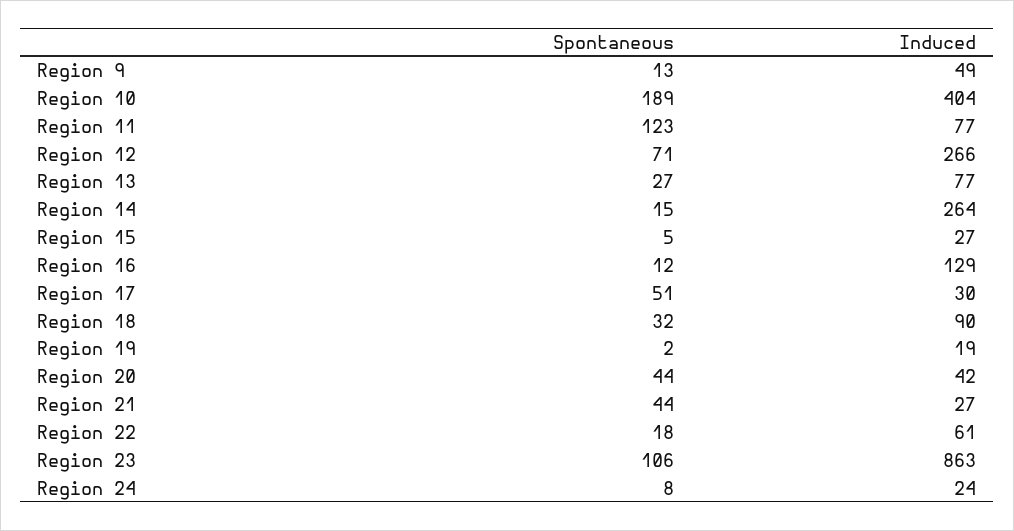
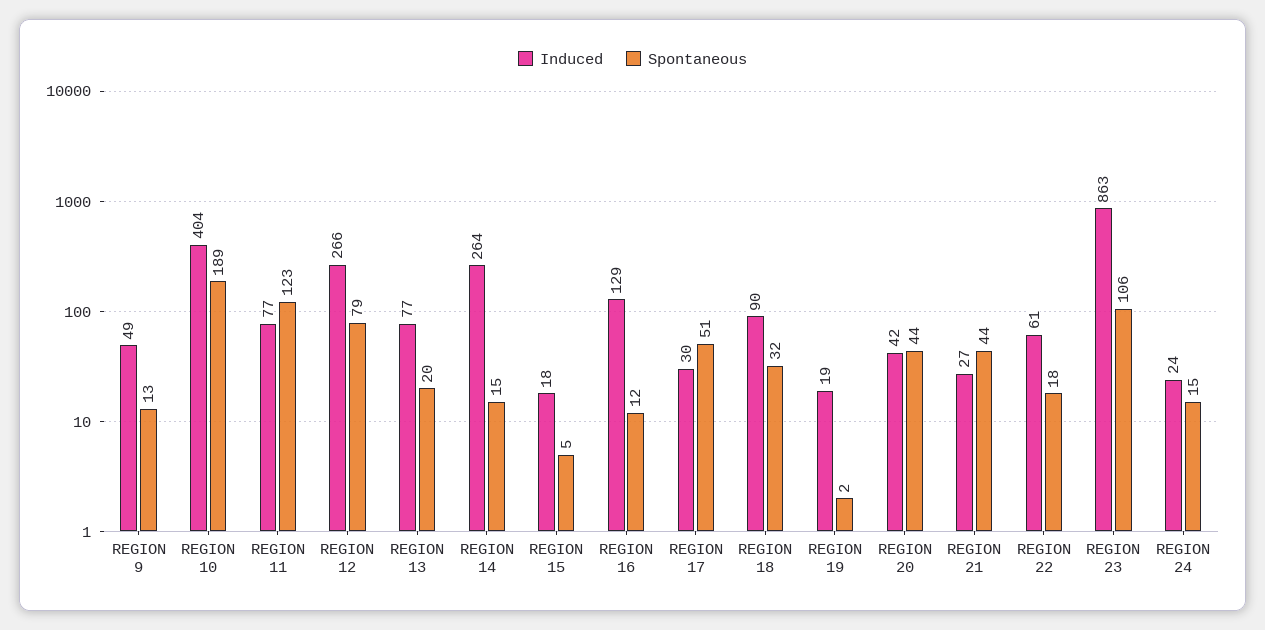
Spontaneous, Region 12: 71 -> 79
Spontaneous, Region 13: 27 -> 20
Induced, Region 15: 27 -> 18
Spontaneous, Region 24: 8 -> 15

